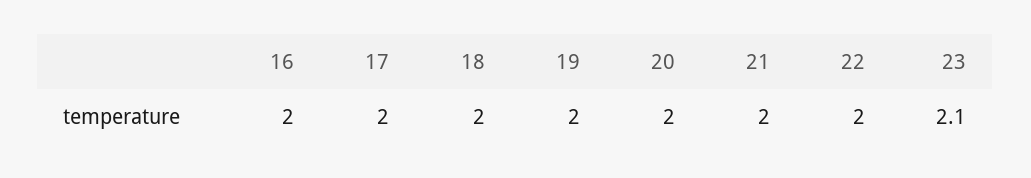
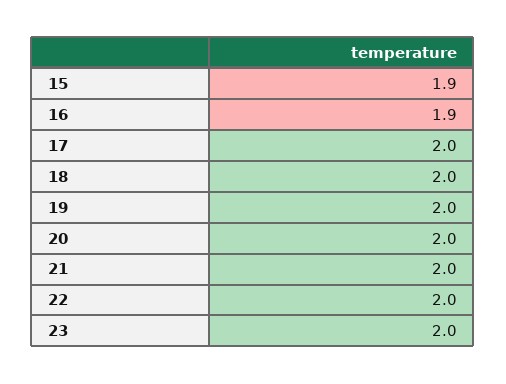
16: 2 -> 1.9
23: 2.1 -> 2
15: none -> 1.9

